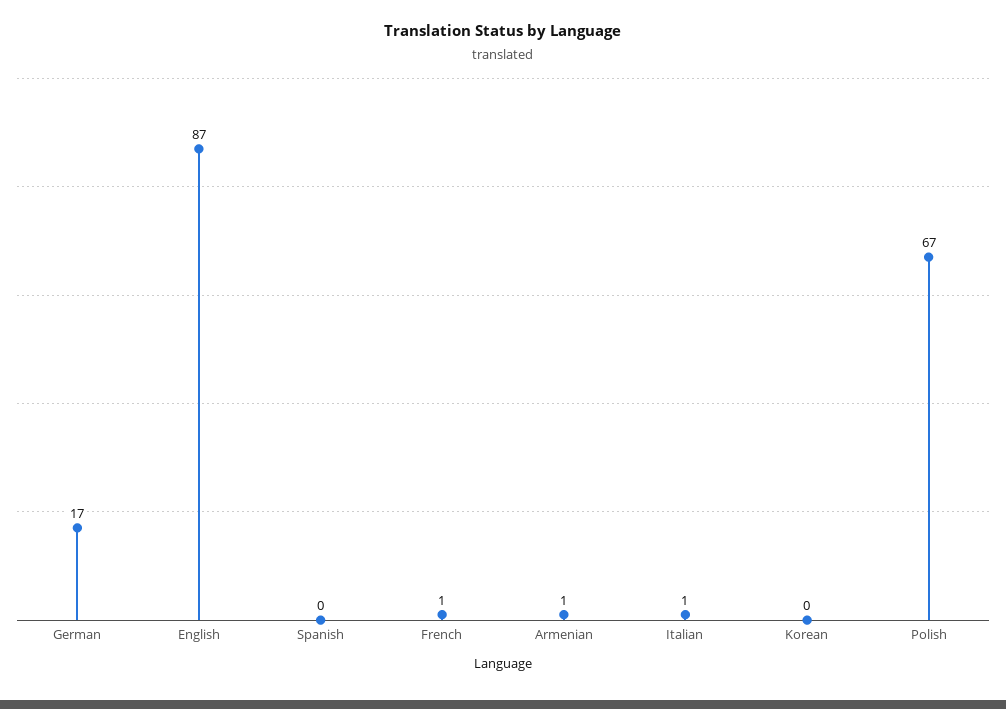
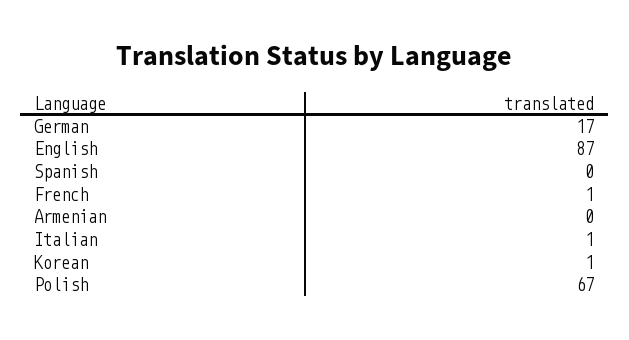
Armenian: 1 -> 0
Korean: 0 -> 1

